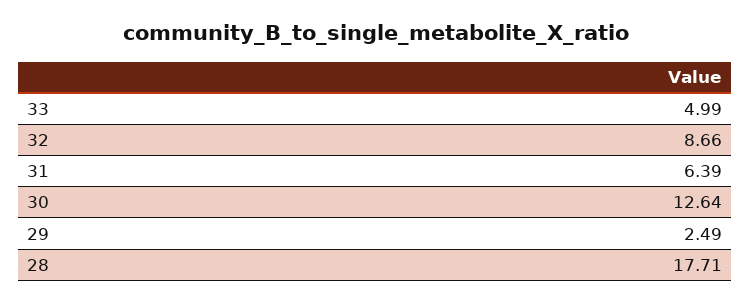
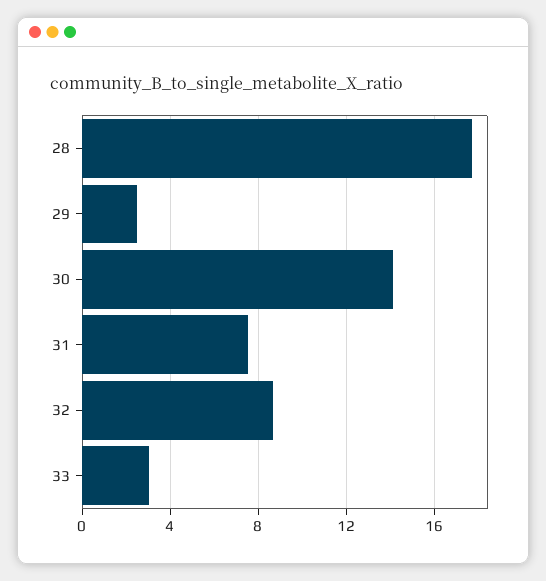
33: 4.99 -> 3
31: 6.39 -> 7.5
30: 12.64 -> 14

